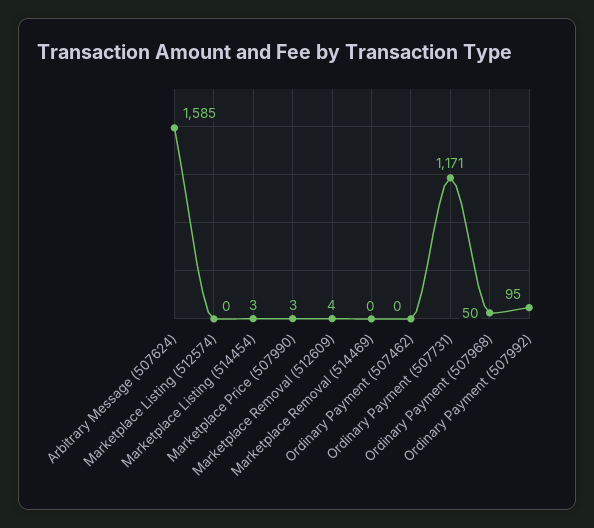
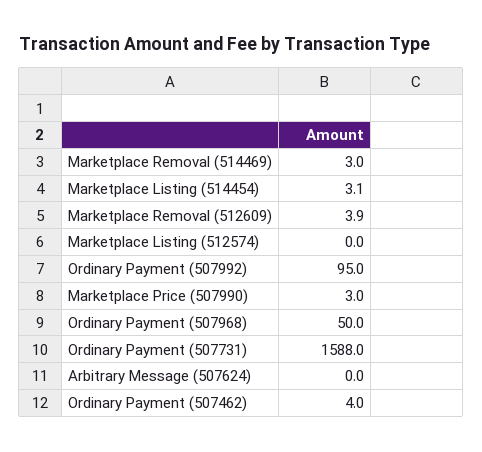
Arbitrary Message (507624): 1585 -> 0
Marketplace Removal (514469): 0 -> 3
Ordinary Payment (507462): 0 -> 4
Ordinary Payment (507731): 1171 -> 1588

